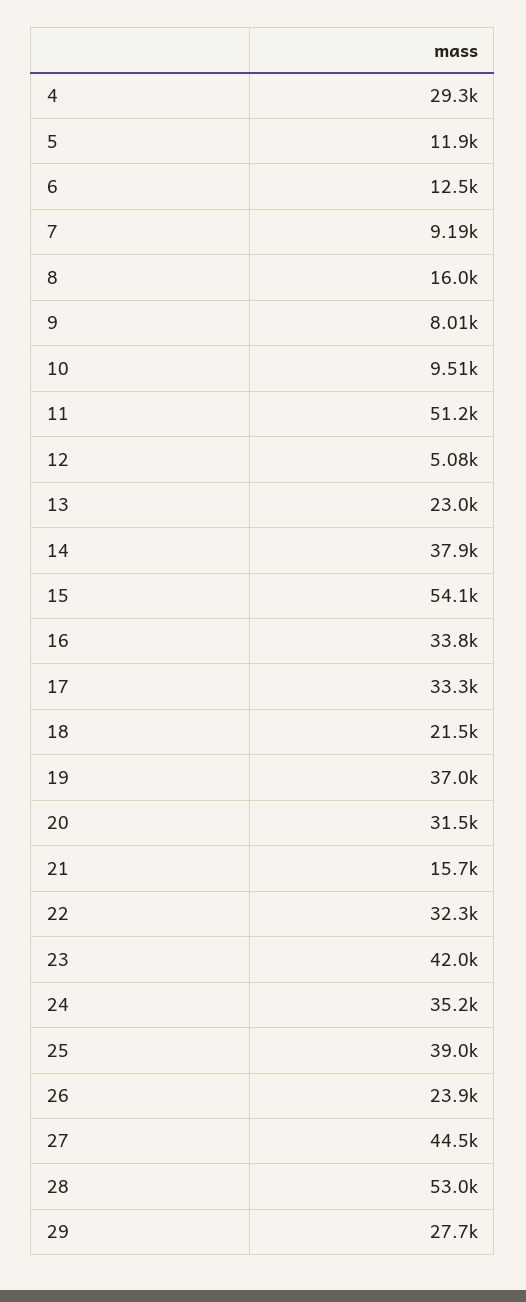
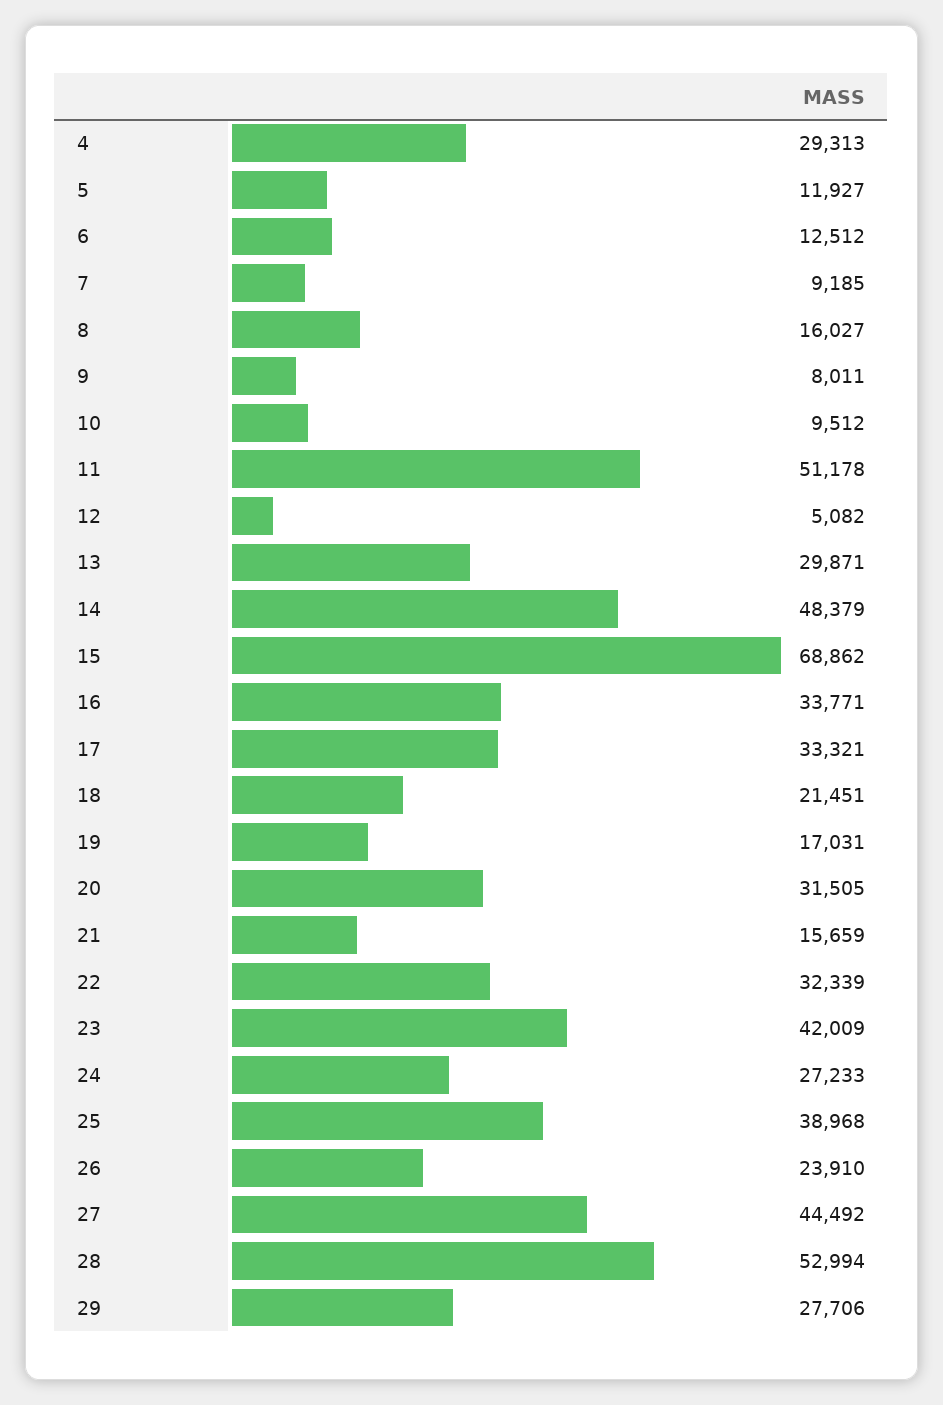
13: 23000 -> 29871
14: 37900 -> 48379
15: 54100 -> 68862
19: 37000 -> 17031
24: 35200 -> 27233

